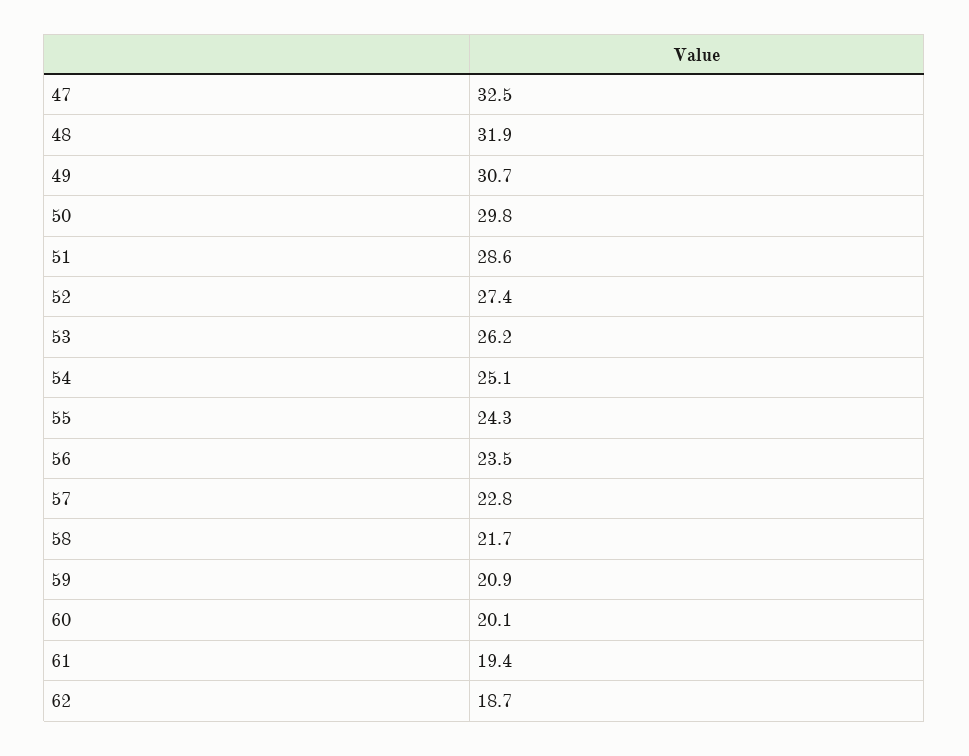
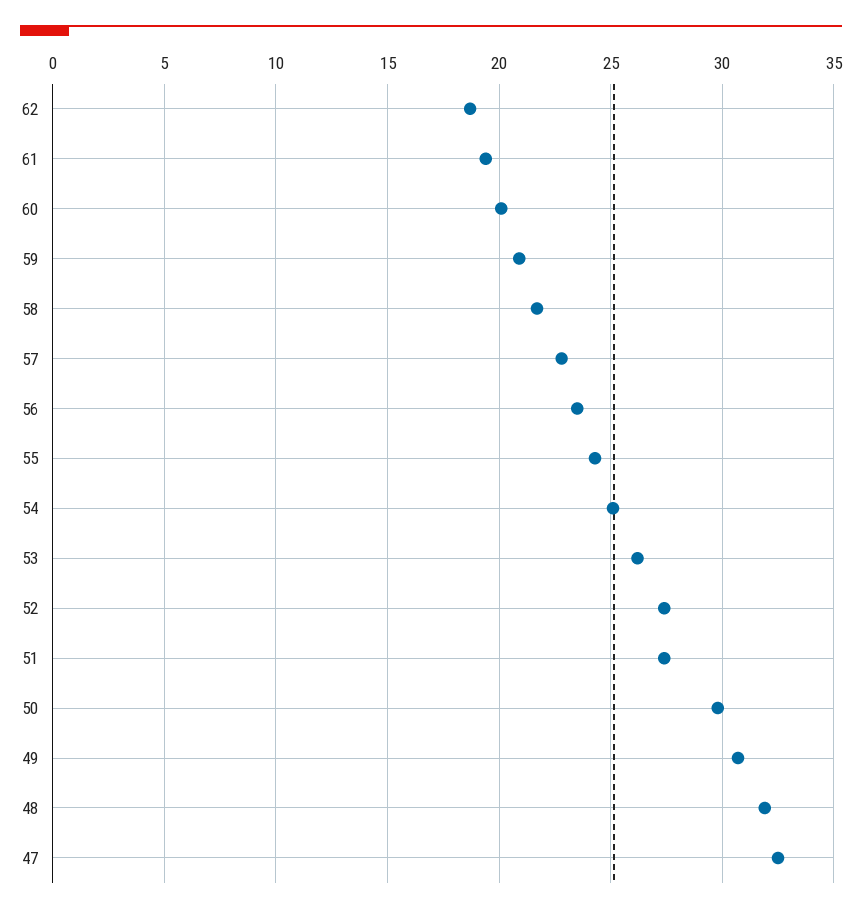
51: 28.6 -> 27.5

